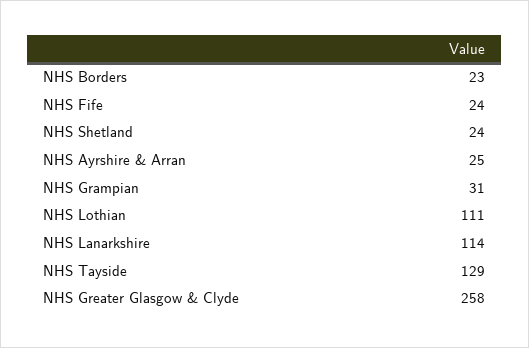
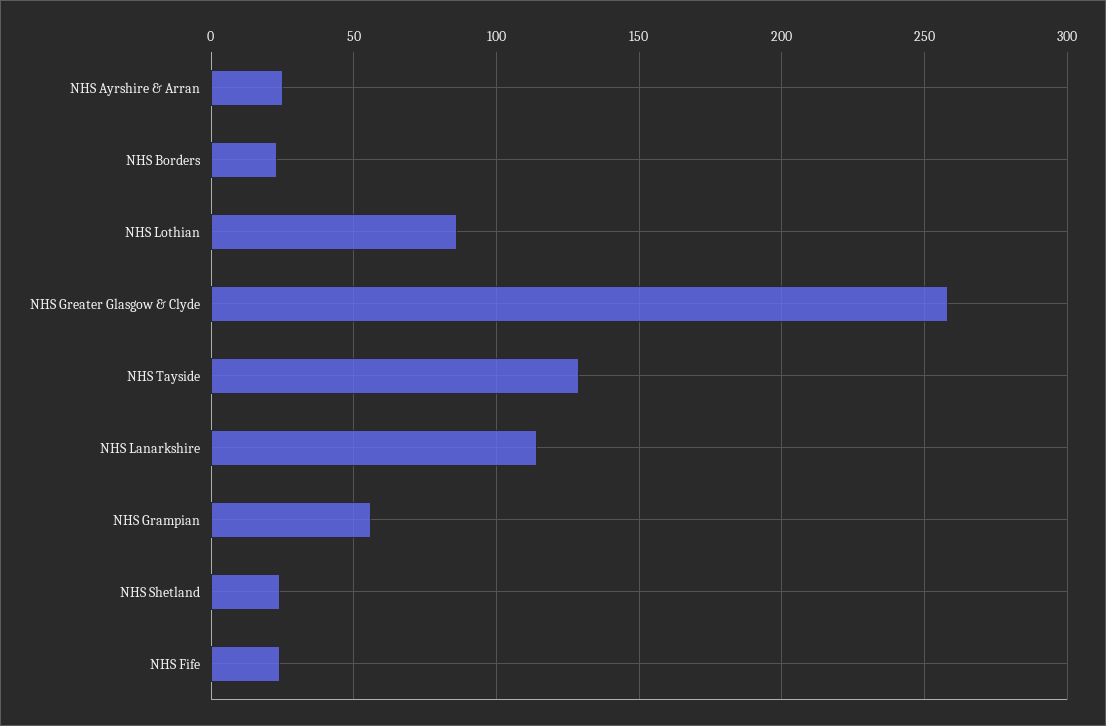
NHS Grampian: 31 -> 55
NHS Lothian: 111 -> 85

